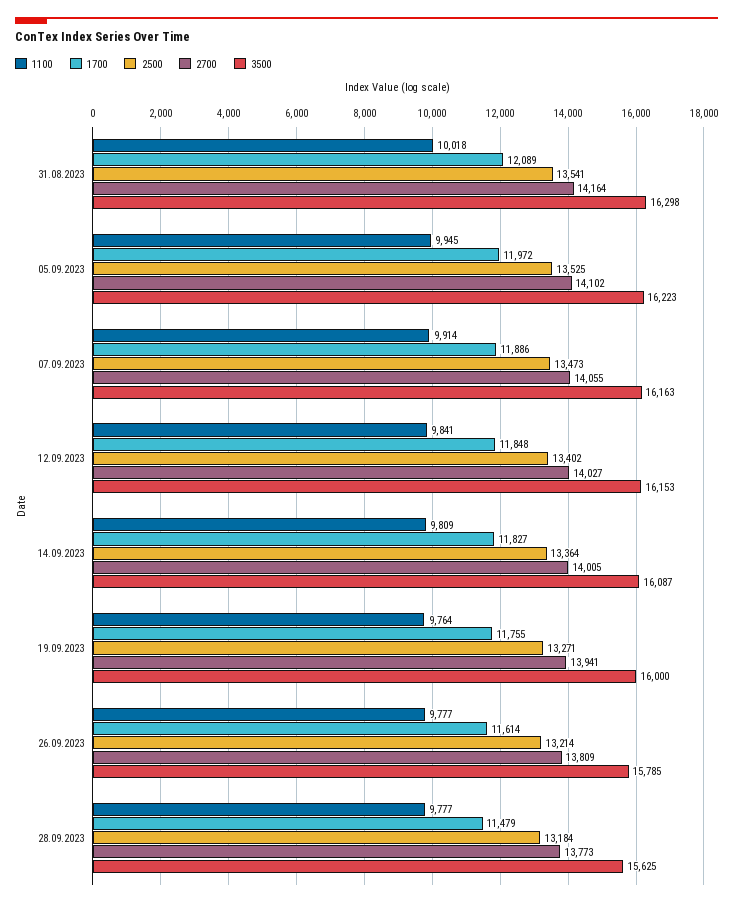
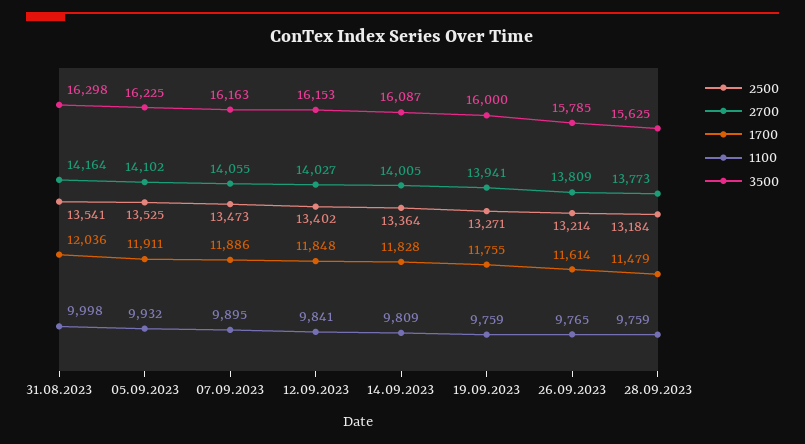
1100, 31.08.2023: 10018 -> 9998
1700, 31.08.2023: 12089 -> 12036
1100, 05.09.2023: 9945 -> 9932
1700, 05.09.2023: 11972 -> 11911
3500, 05.09.2023: 16223 -> 16225
1100, 07.09.2023: 9914 -> 9895
1700, 14.09.2023: 11827 -> 11828
1100, 19.09.2023: 9764 -> 9759
1100, 26.09.2023: 9777 -> 9765
1100, 28.09.2023: 9777 -> 9759

